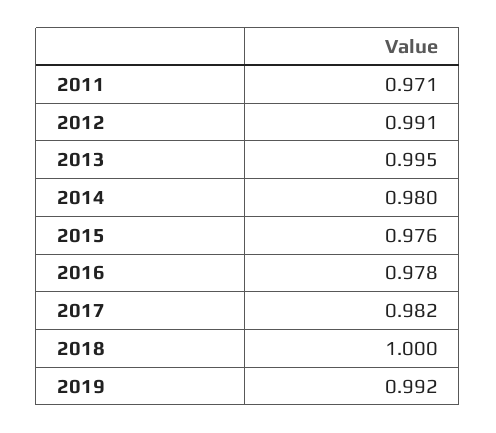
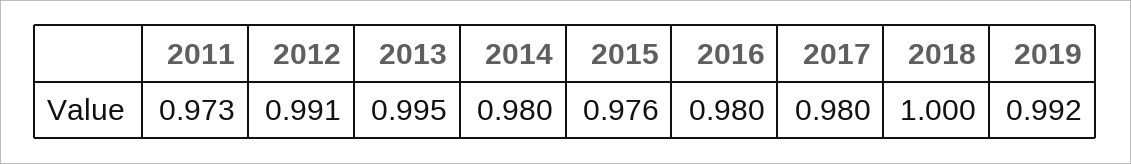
2011: 0.971 -> 0.973
2016: 0.978 -> 0.98
2017: 0.982 -> 0.98

